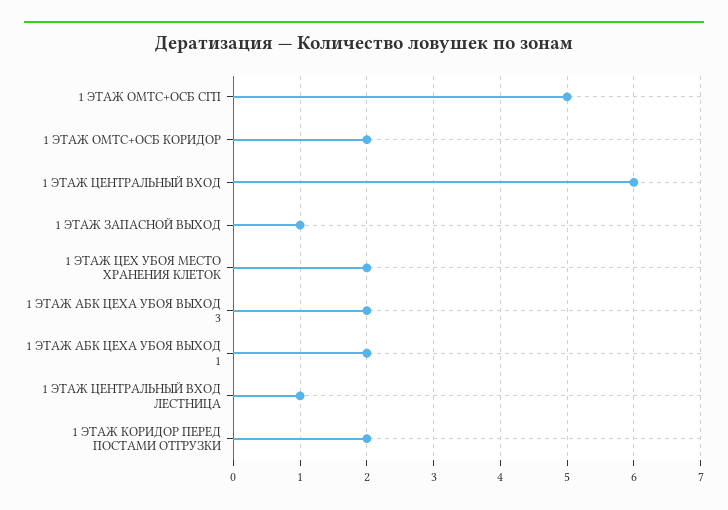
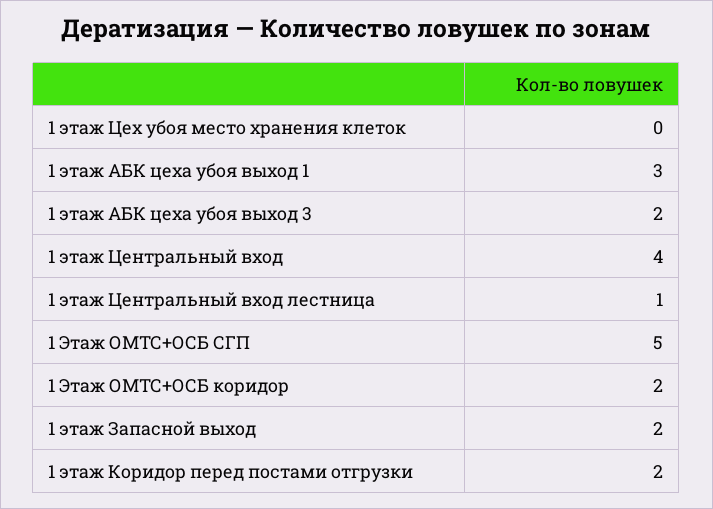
1 ЭТАЖ ЦЕНТРАЛЬНЫЙ ВХОД: 6 -> 4
1 ЭТАЖ ЗАПАСНОЙ ВЫХОД: 1 -> 2
1 ЭТАЖ ЦЕХ УБОЯ МЕСТО ХРАНЕНИЯ КЛЕТОК: 2 -> 0
1 ЭТАЖ АБК ЦЕХА УБОЯ ВЫХОД 1: 2 -> 3

